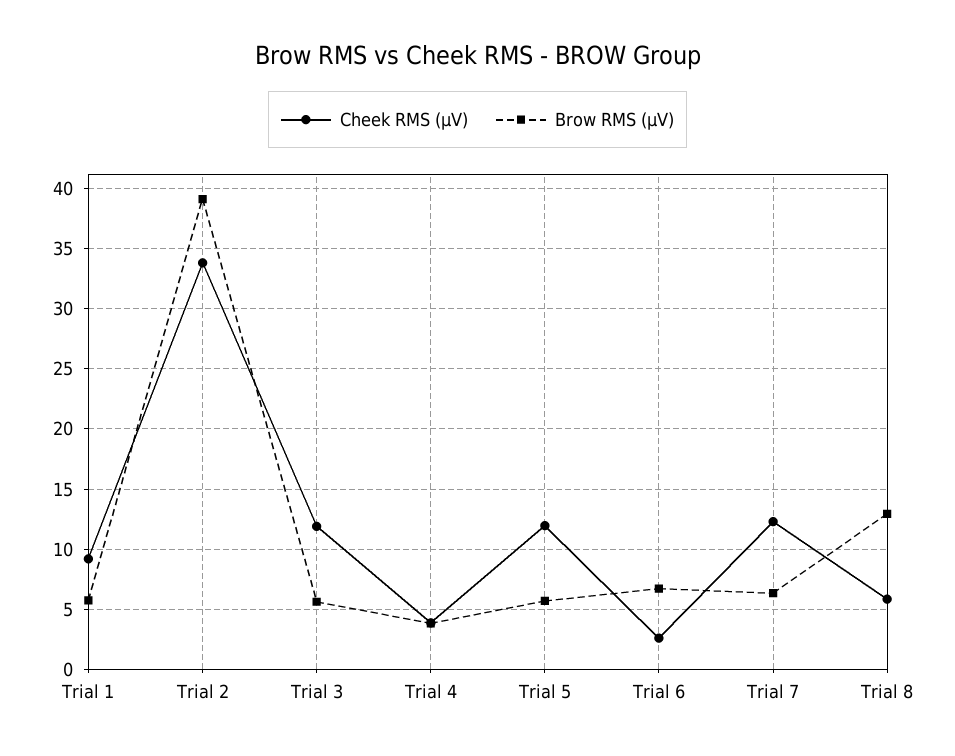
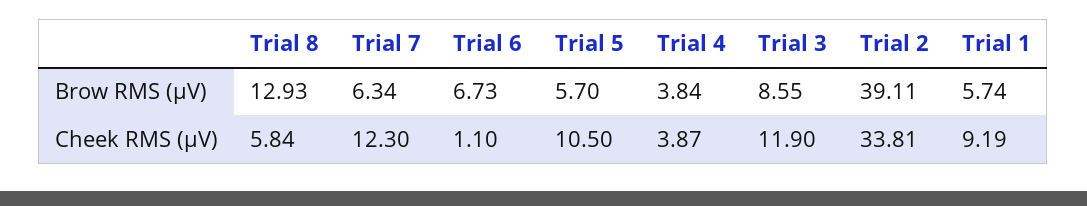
Brow RMS (µV), Trial 3: 5.5 -> 8.55
Cheek RMS (µV), Trial 5: 12 -> 10.5
Cheek RMS (µV), Trial 6: 2.5 -> 1.1

